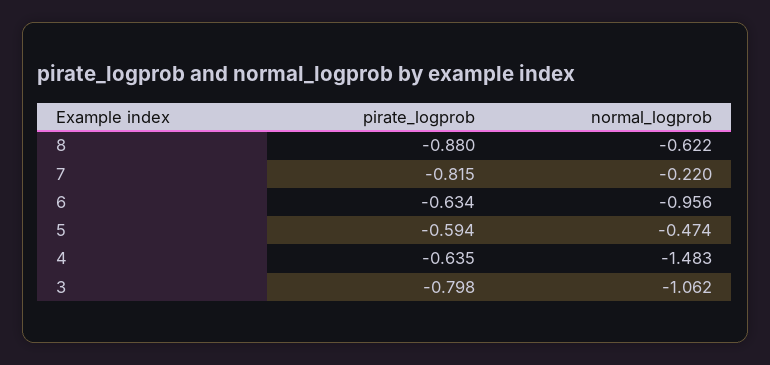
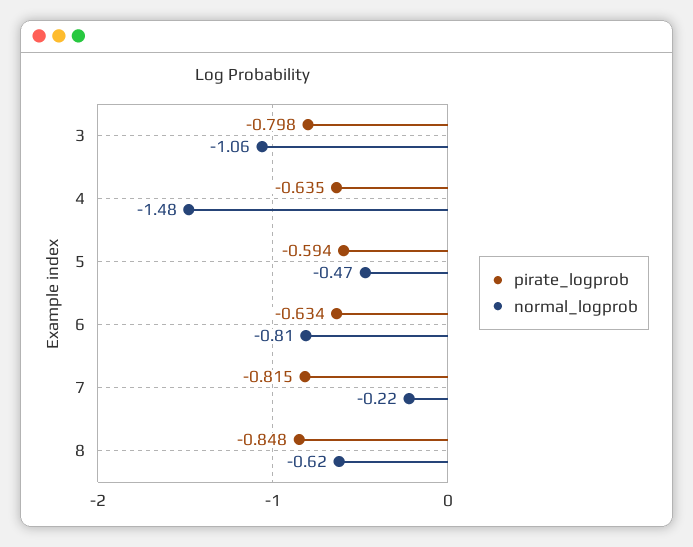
pirate_logprob, 8: -0.88 -> -0.848
normal_logprob, 6: -0.956 -> -0.81

